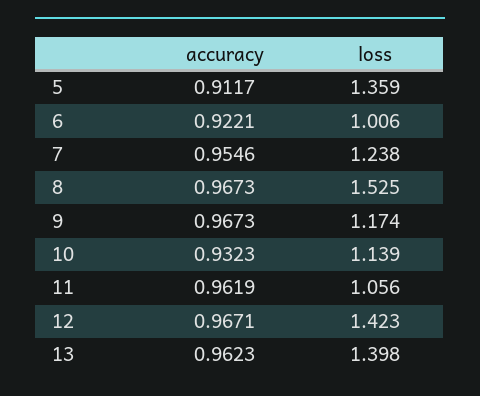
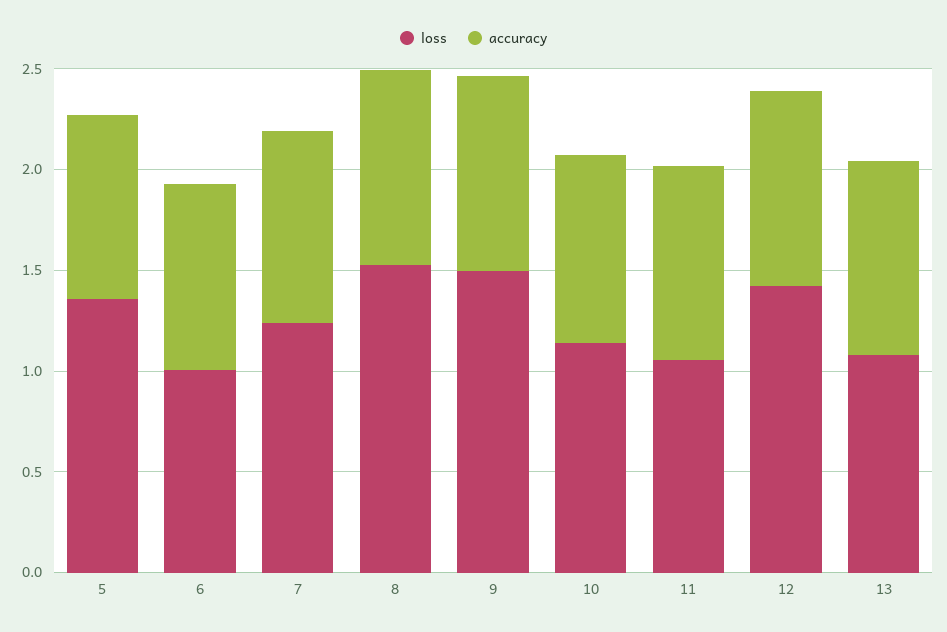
loss, 9: 1.174 -> 1.5
loss, 13: 1.398 -> 1.1

